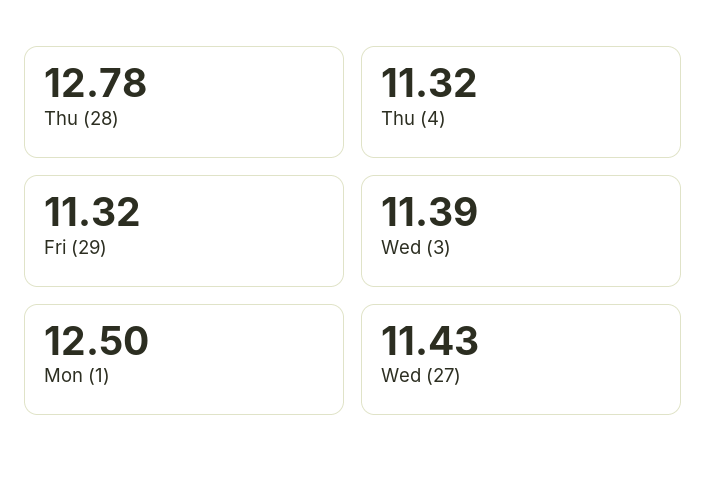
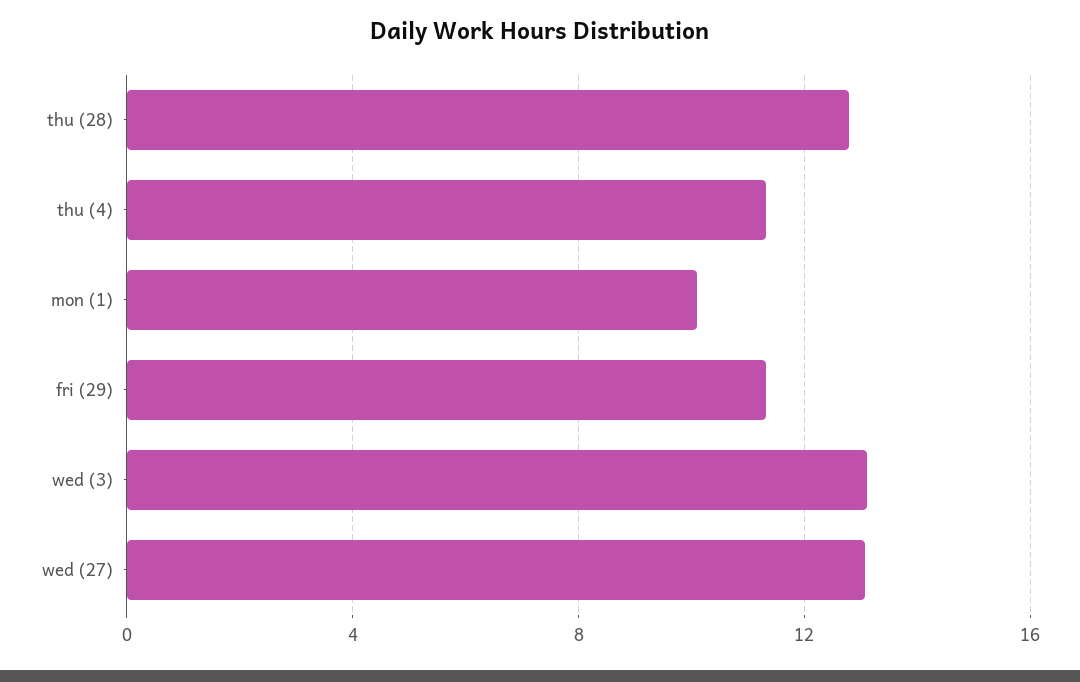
Wed (3): 11.39 -> 13
Mon (1): 12.5 -> 10
Wed (27): 11.43 -> 13

